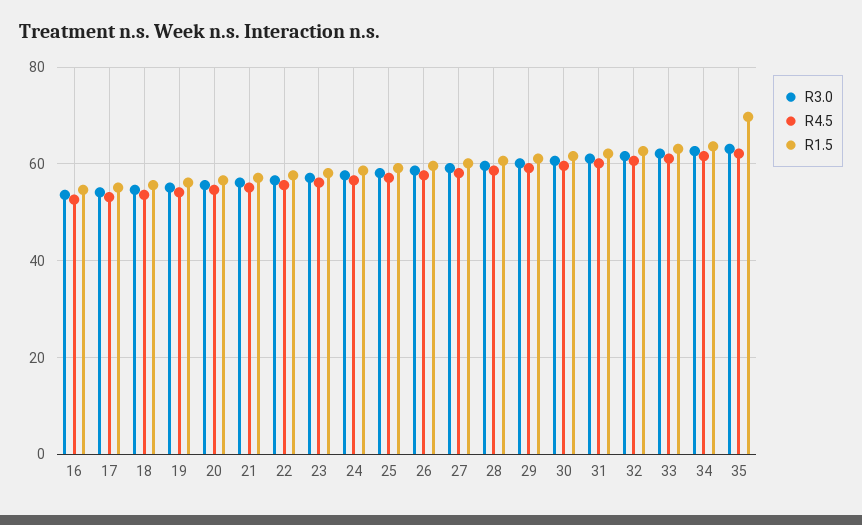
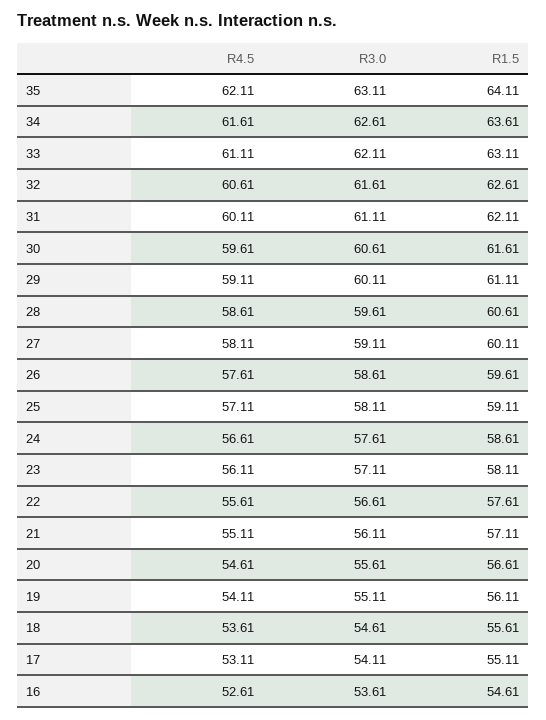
R1.5, 35: 70 -> 64.11

